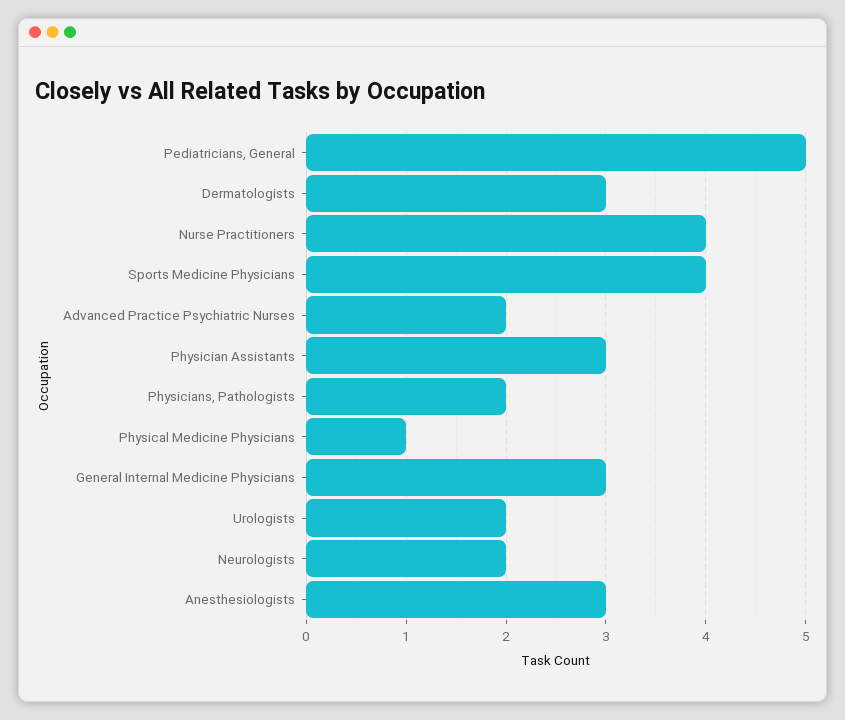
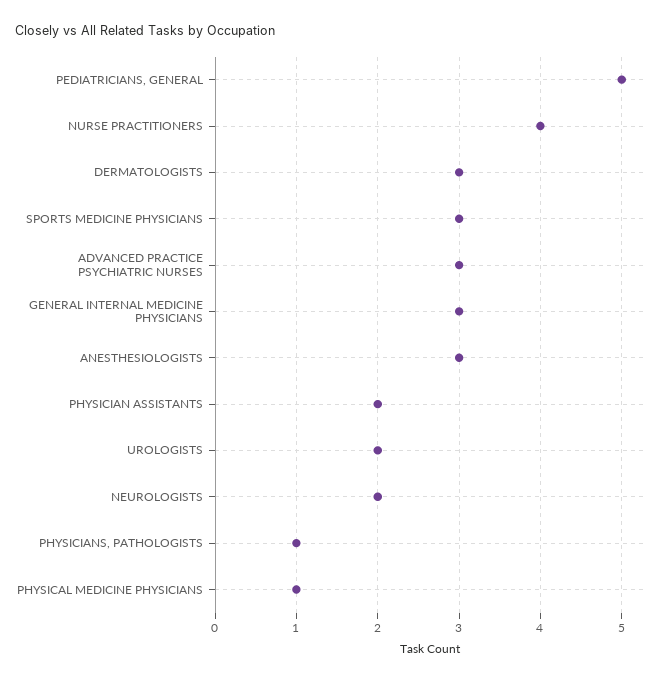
Sports Medicine Physicians: 4 -> 3
Advanced Practice Psychiatric Nurses: 2 -> 3
Physician Assistants: 3 -> 2
Physicians, Pathologists: 2 -> 1

